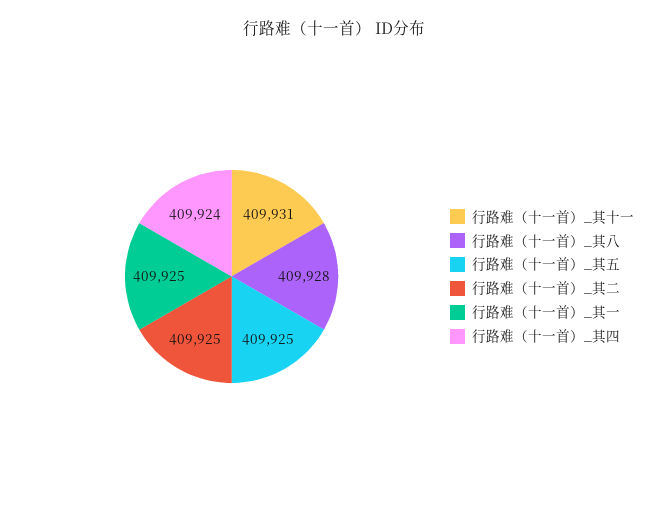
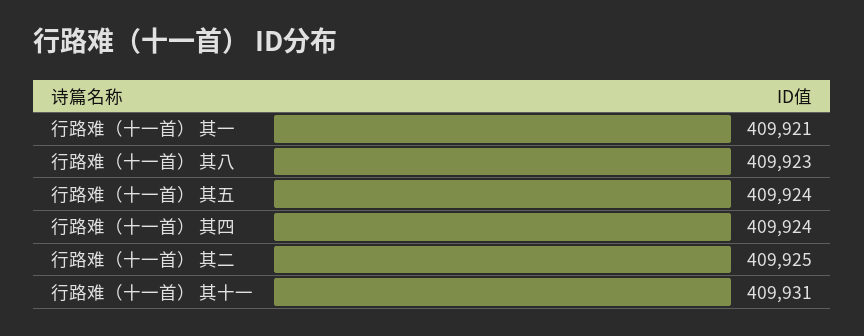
行路难（十一首）_其八: 409928 -> 409923
行路难（十一首）_其五: 409925 -> 409924
行路难（十一首）_其一: 409925 -> 409921

